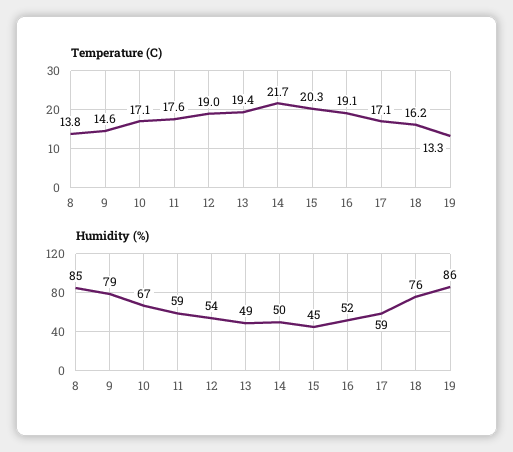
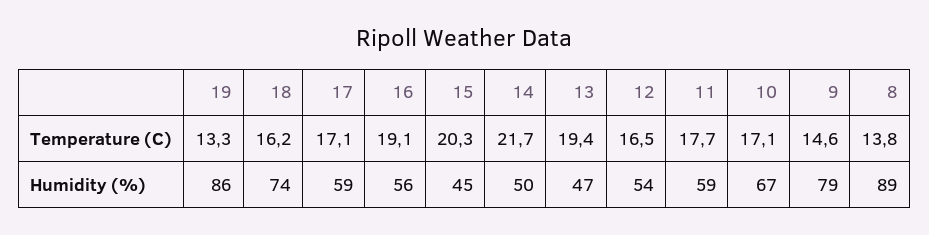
Temperature (C), 11: 17.6 -> 17.7
Temperature (C), 12: 19 -> 16.5
Humidity (%), 8: 85 -> 89
Humidity (%), 13: 49 -> 47
Humidity (%), 16: 52 -> 56
Humidity (%), 18: 76 -> 74

